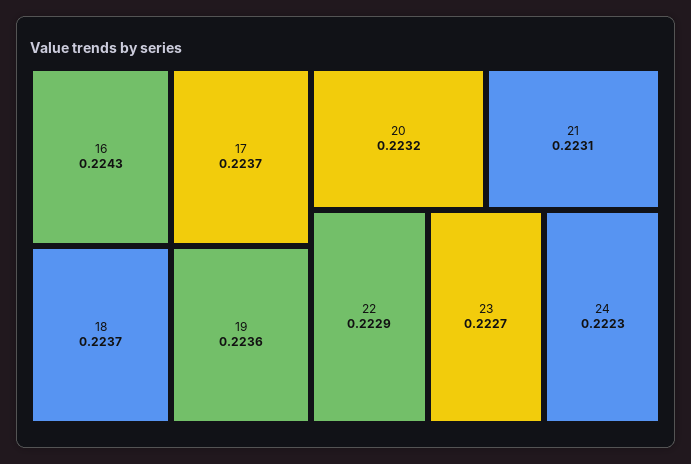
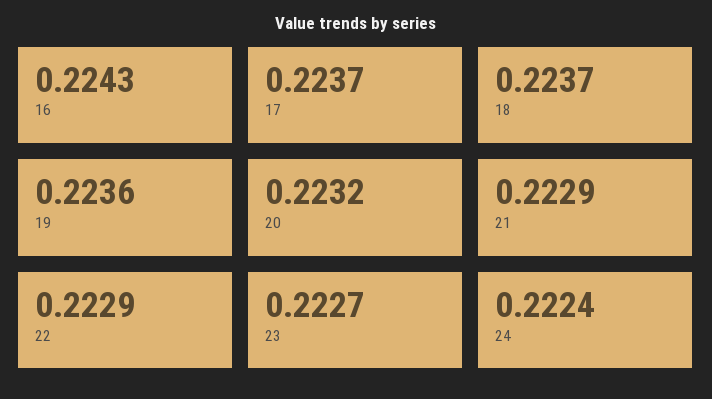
21: 0.2231 -> 0.2229
24: 0.2223 -> 0.2224

